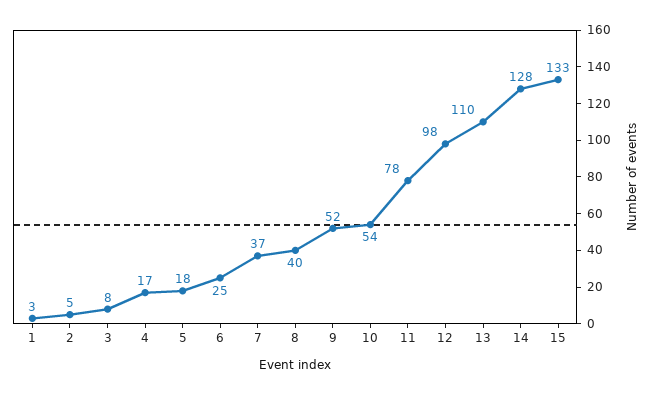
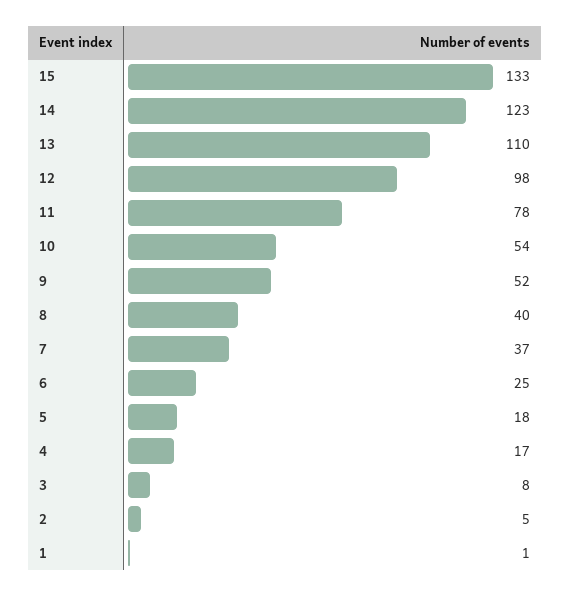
1: 3 -> 1
14: 128 -> 123

